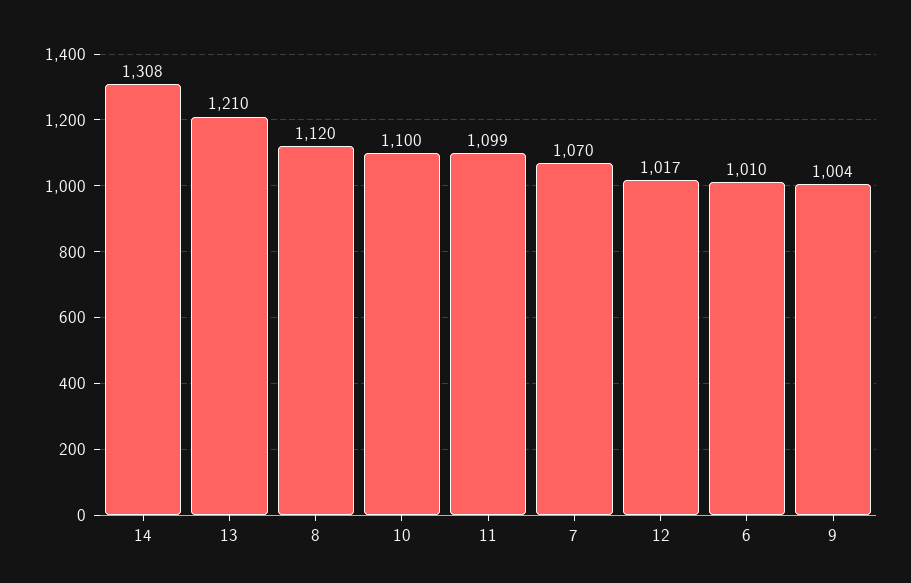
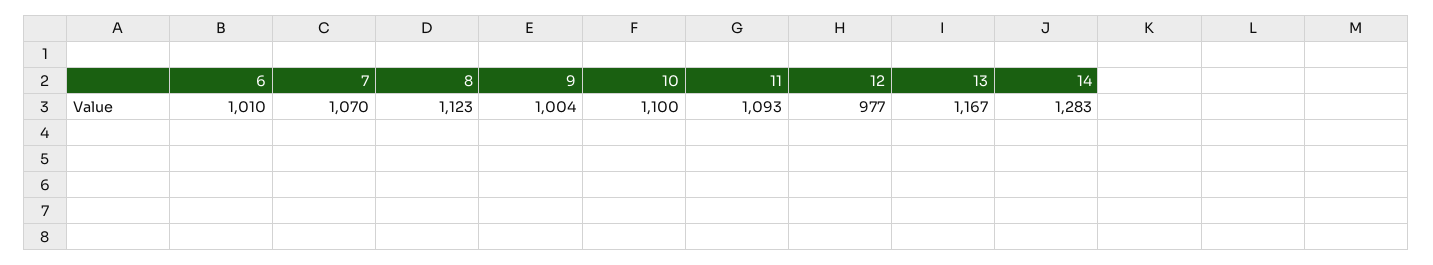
14: 1308 -> 1283
13: 1210 -> 1167
8: 1120 -> 1123
11: 1099 -> 1093
12: 1017 -> 977

